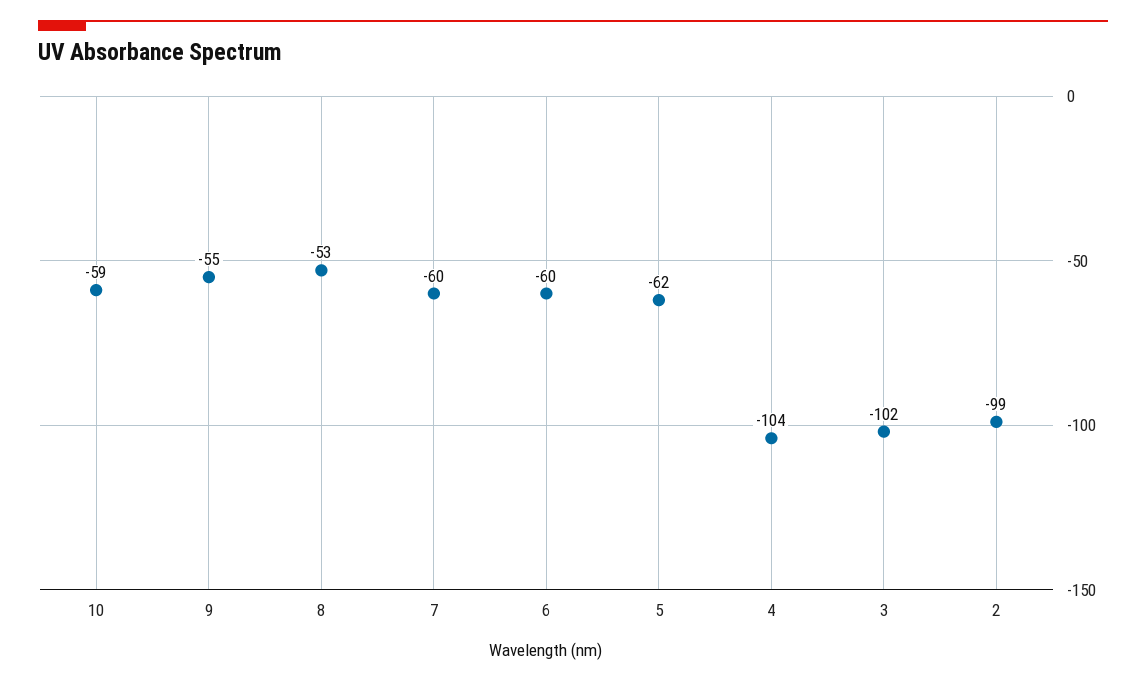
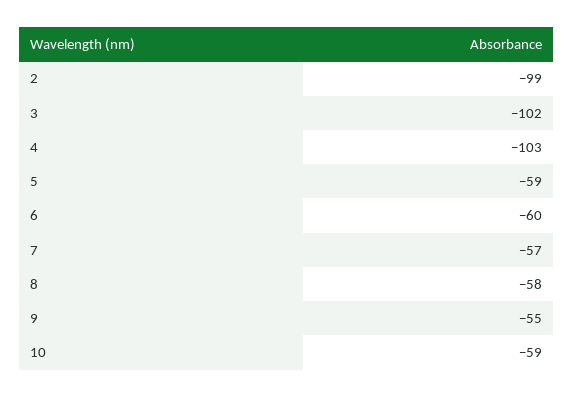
8: -53 -> -58
7: -60 -> -57
5: -62 -> -59
4: -104 -> -103

